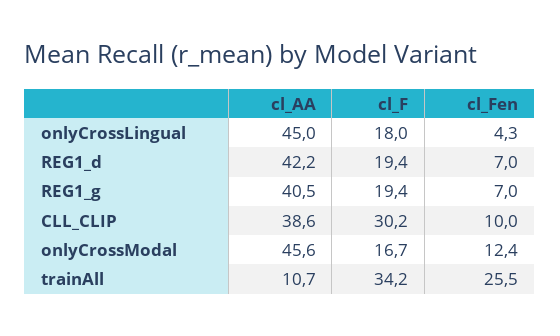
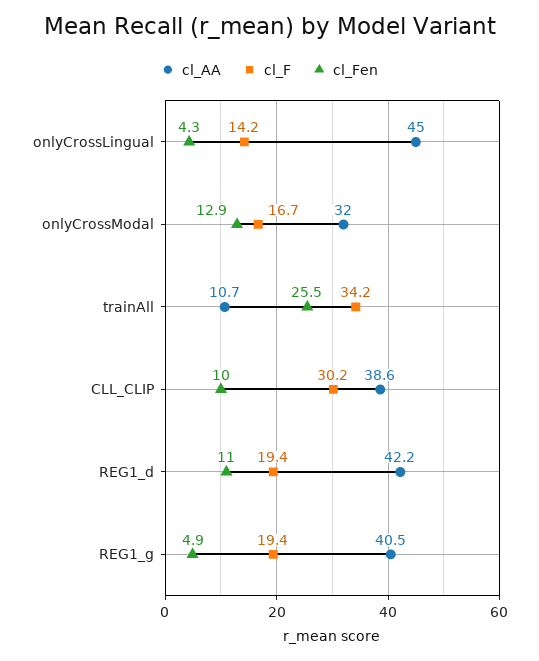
cl_F, onlyCrossLingual: 18 -> 14.2
cl_Fen, REG1_d: 7 -> 11
cl_Fen, REG1_g: 7 -> 4.9
cl_AA, onlyCrossModal: 45.6 -> 32
cl_Fen, onlyCrossModal: 12.4 -> 12.9

